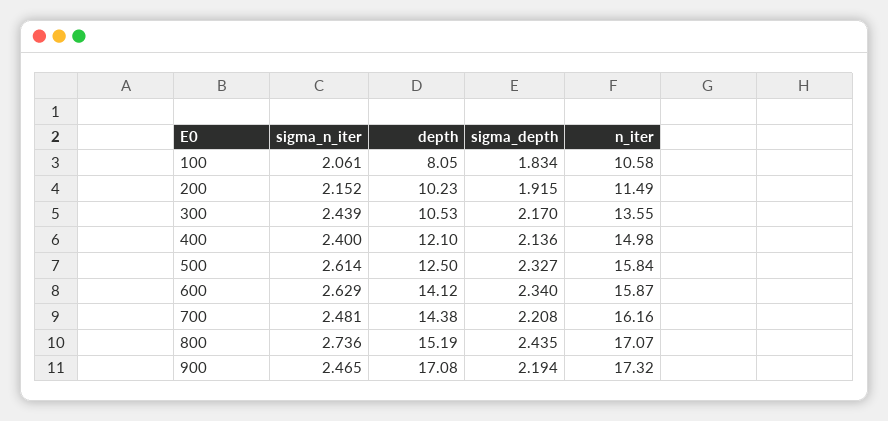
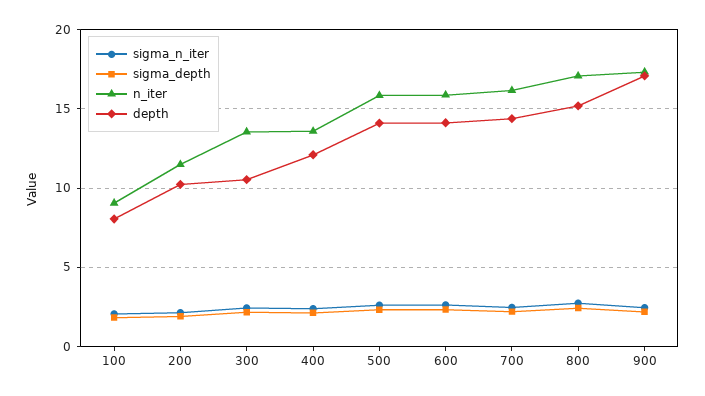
n_iter, 100: 10.58 -> 9
n_iter, 400: 14.98 -> 13.5
depth, 500: 12.5 -> 14

